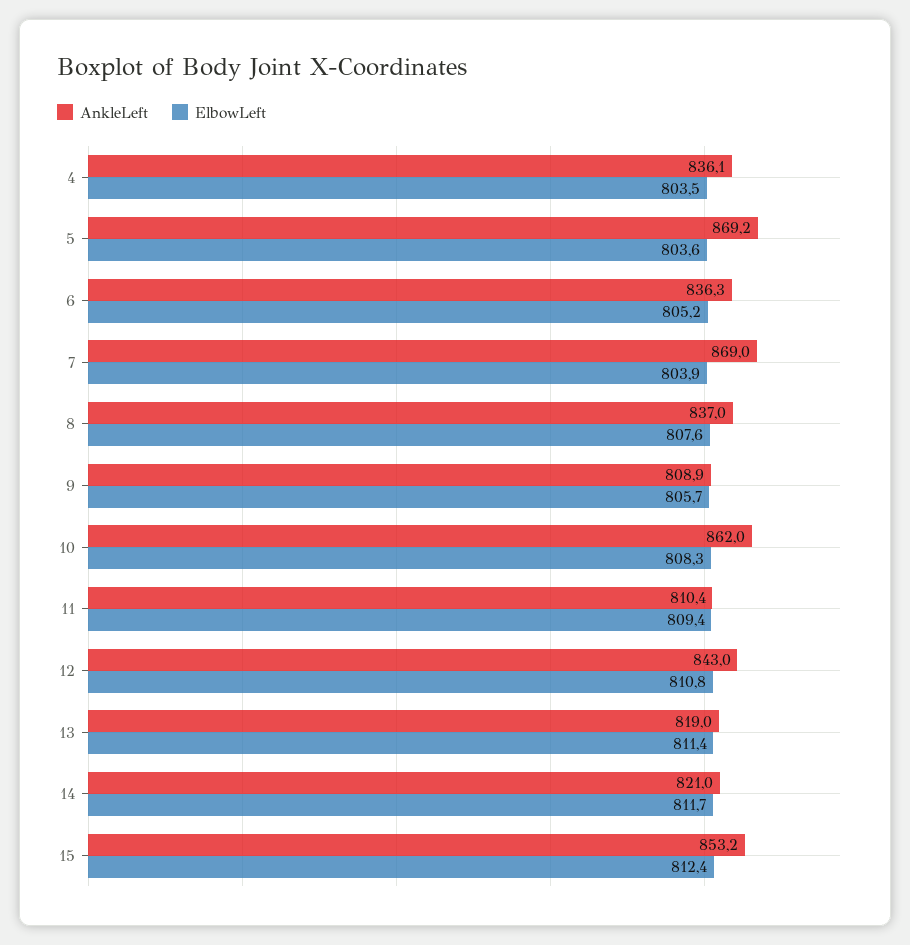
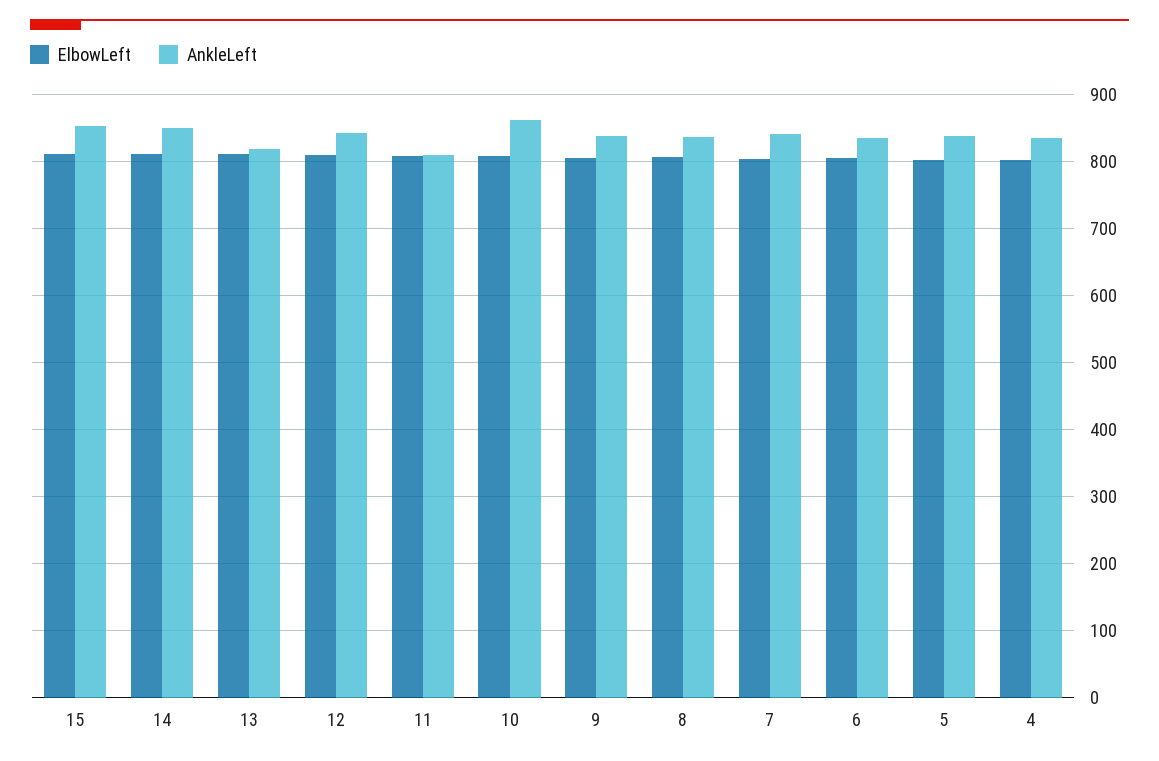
AnkleLeft, 5: 869.2 -> 840
AnkleLeft, 7: 869 -> 840
AnkleLeft, 9: 808.9 -> 840
AnkleLeft, 14: 821 -> 850

